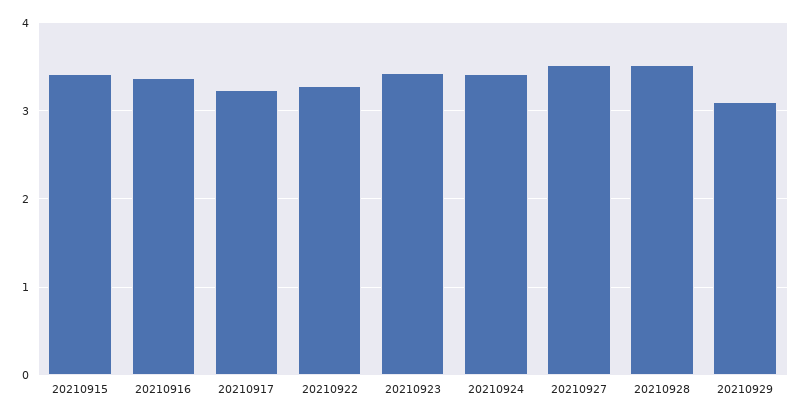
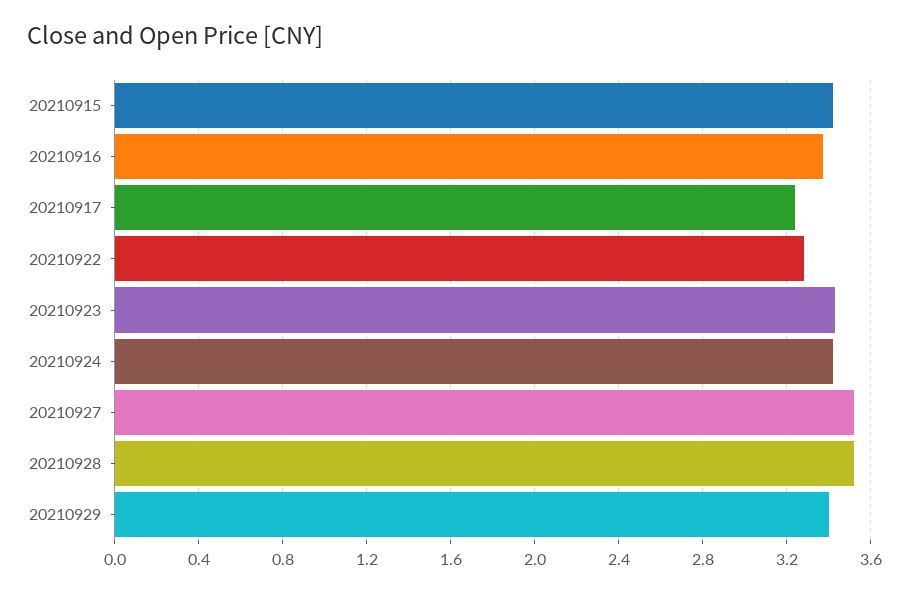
20210929: 3.1 -> 3.4

